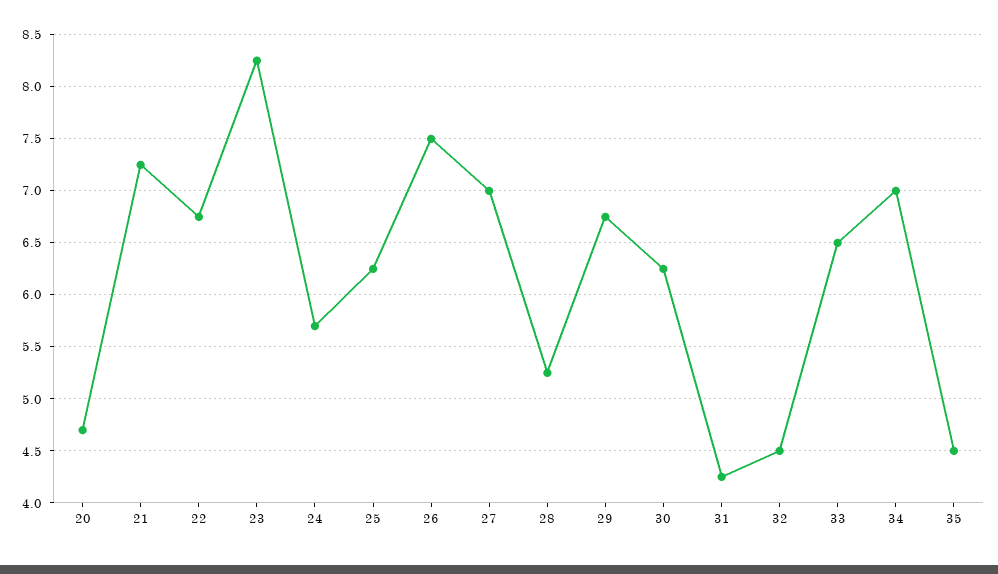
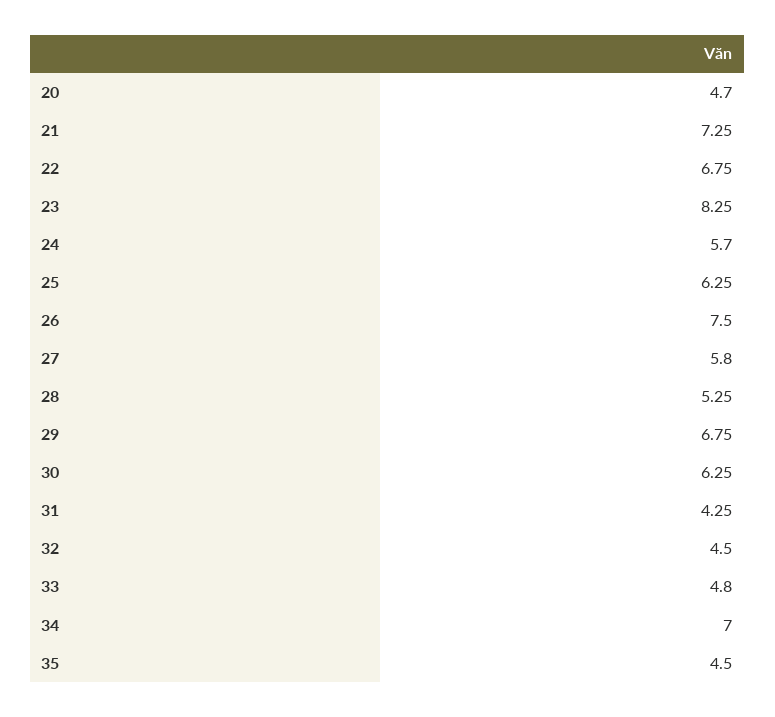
27: 7 -> 5.8
33: 6.5 -> 4.8

